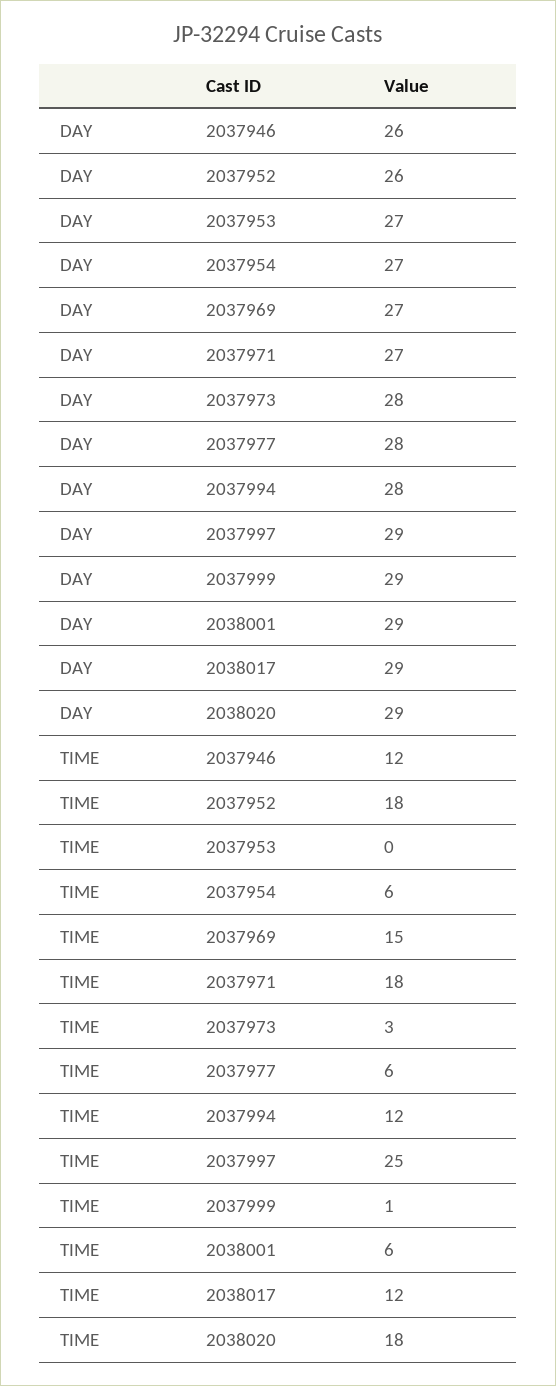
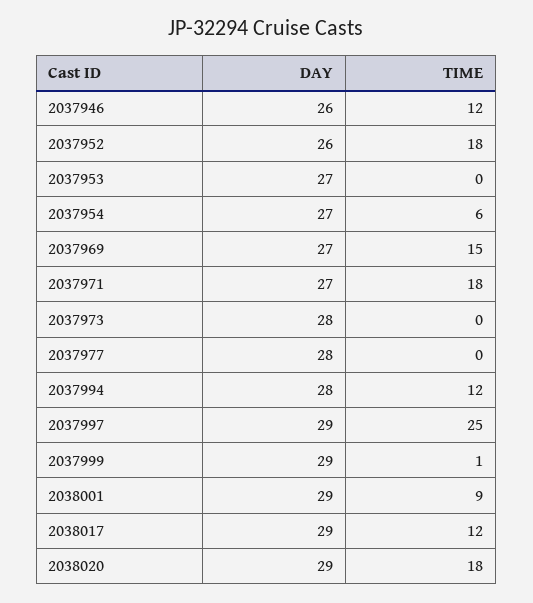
TIME, 2037973: 3 -> 0
TIME, 2037977: 6 -> 0
TIME, 2038001: 6 -> 9

